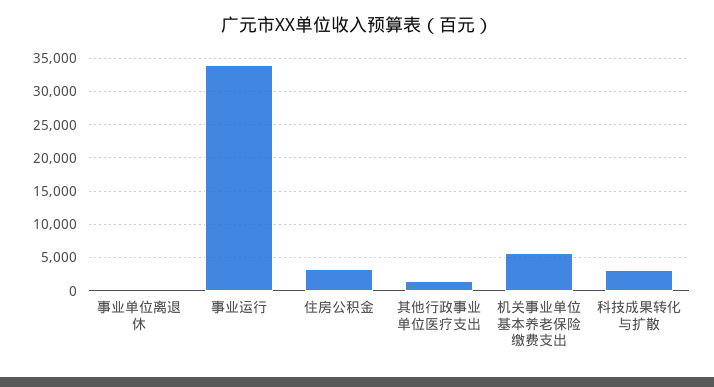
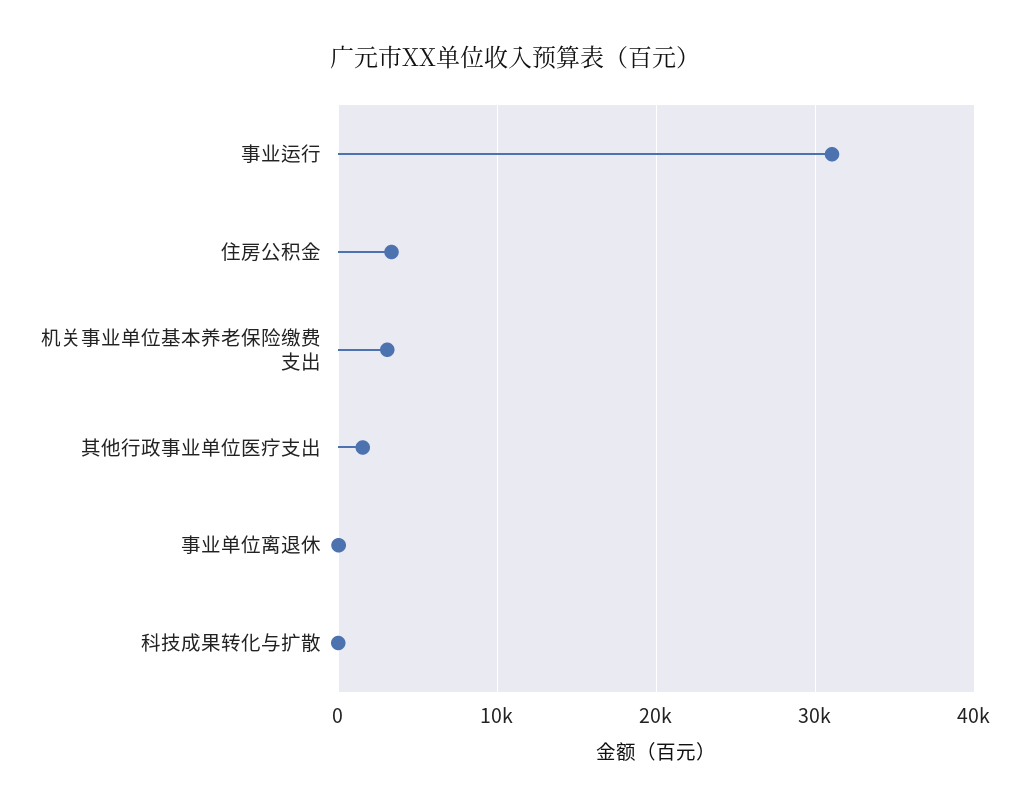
事业运行: 34000 -> 31000
机关事业单位基本养老保险缴费支出: 6000 -> 3000
科技成果转化与扩散: 3000 -> 0

